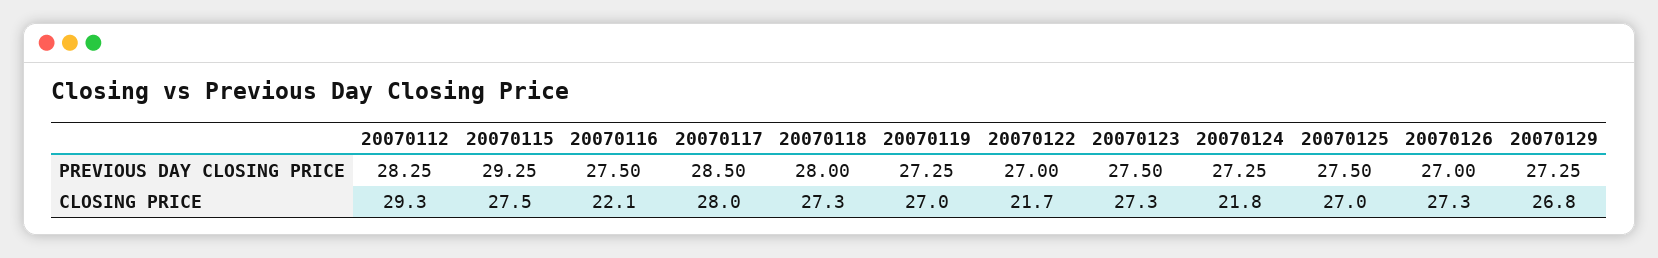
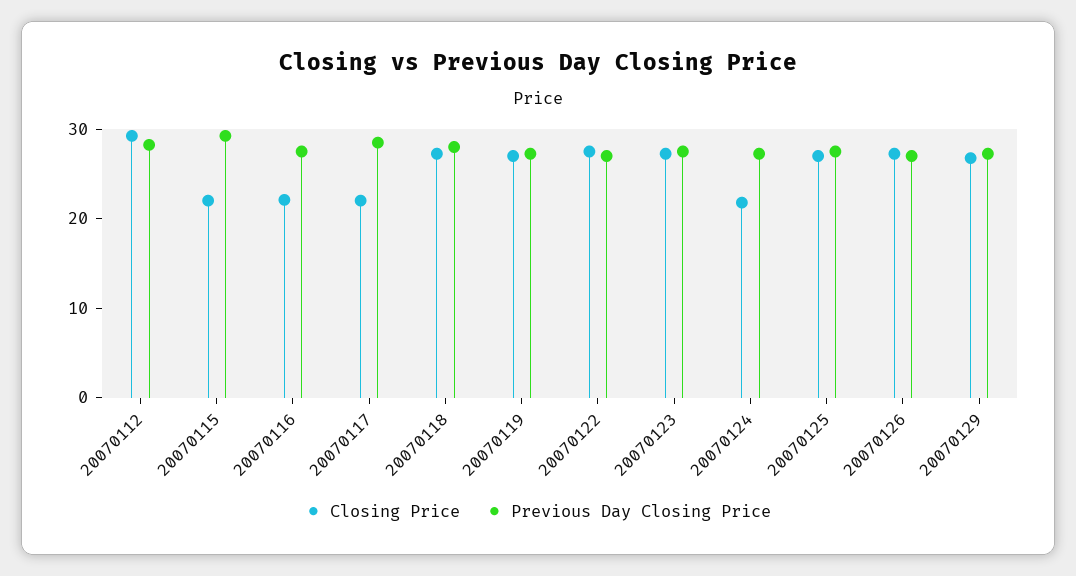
CLOSING PRICE, 20070115: 27.5 -> 22
CLOSING PRICE, 20070117: 28 -> 22
CLOSING PRICE, 20070122: 21.7 -> 28

